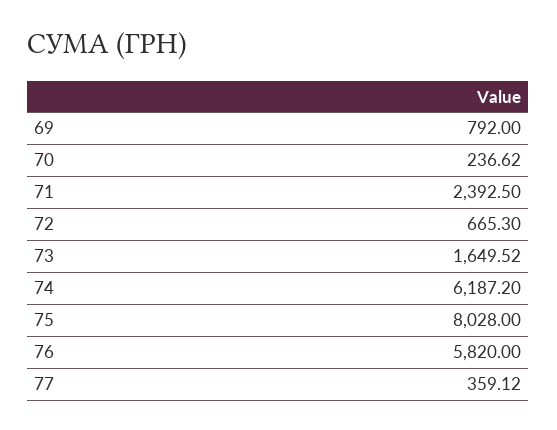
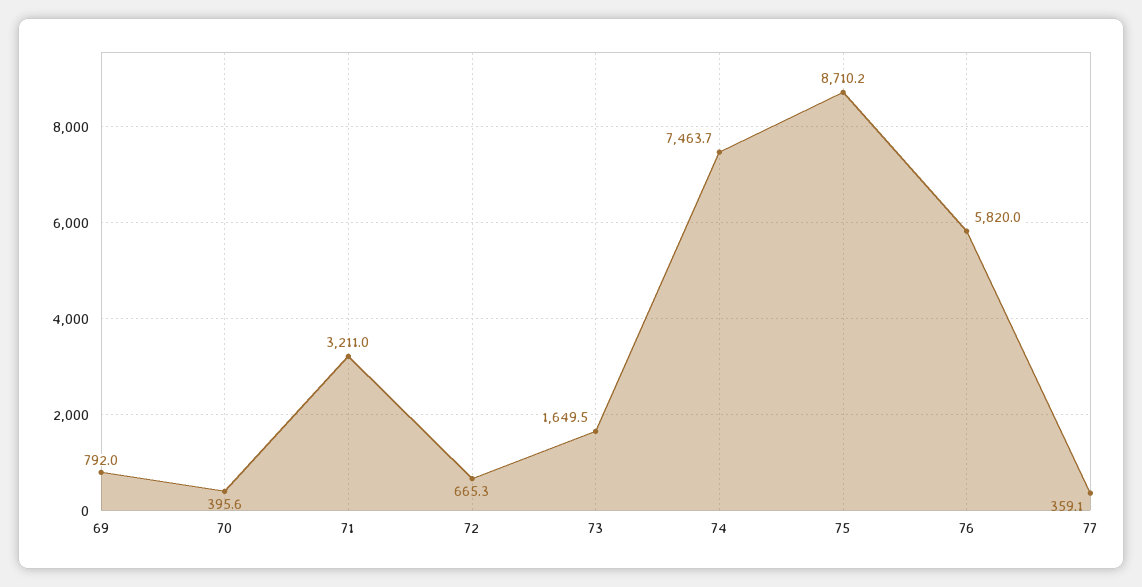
70: 236.62 -> 395.6
71: 2392.5 -> 3211
74: 6187.2 -> 7463.7
75: 8028 -> 8710.2

